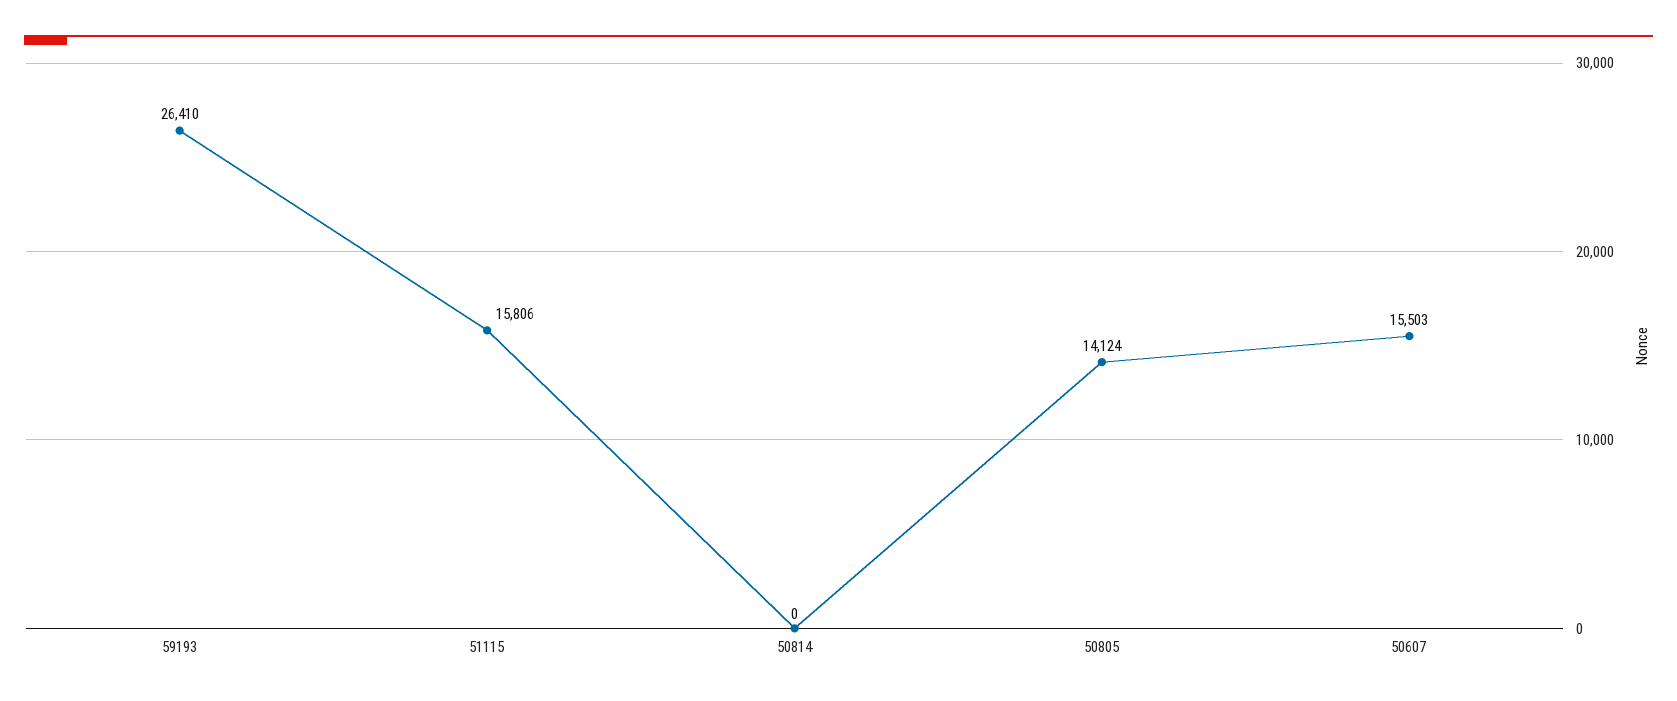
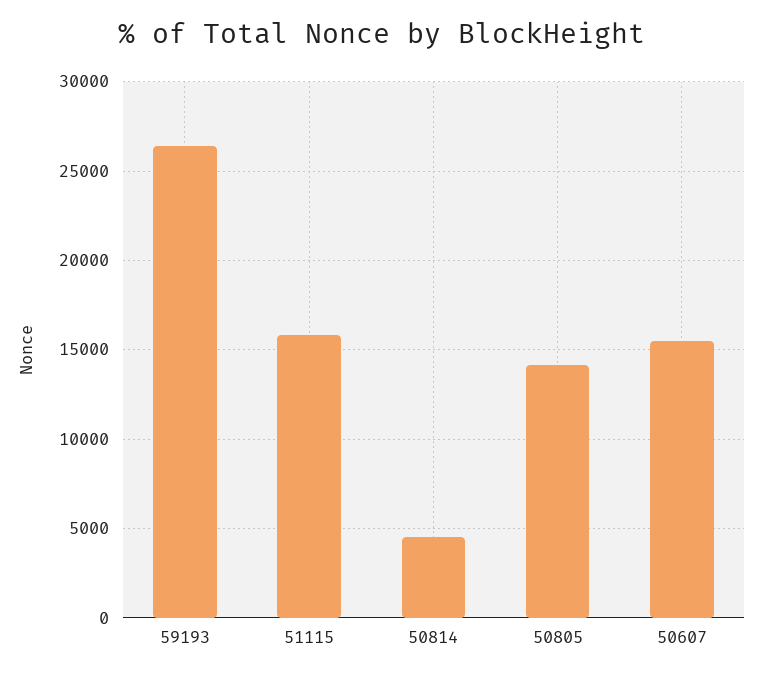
50814: 0 -> 4500

